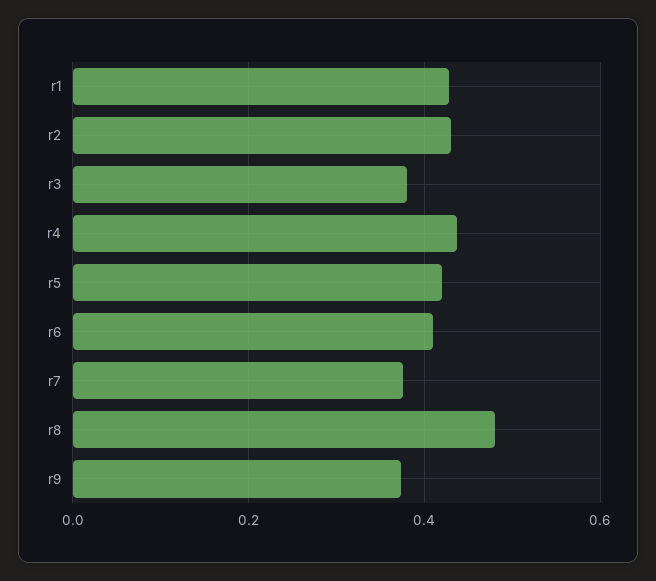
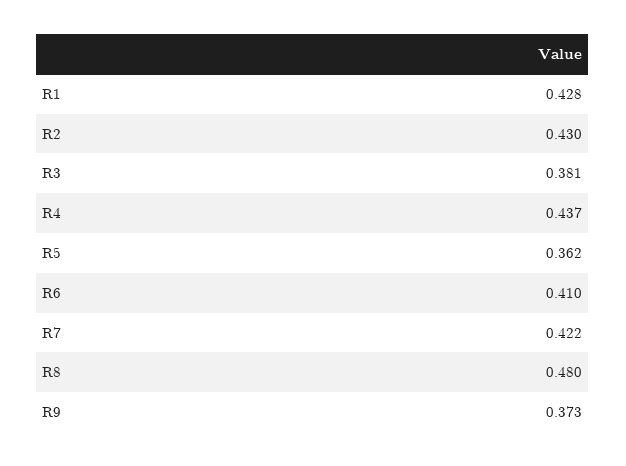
r5: 0.42 -> 0.362
r7: 0.38 -> 0.422

